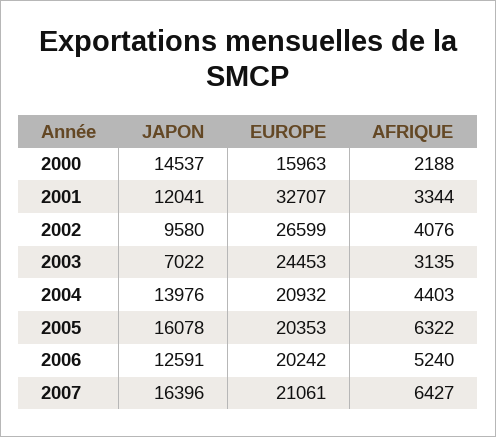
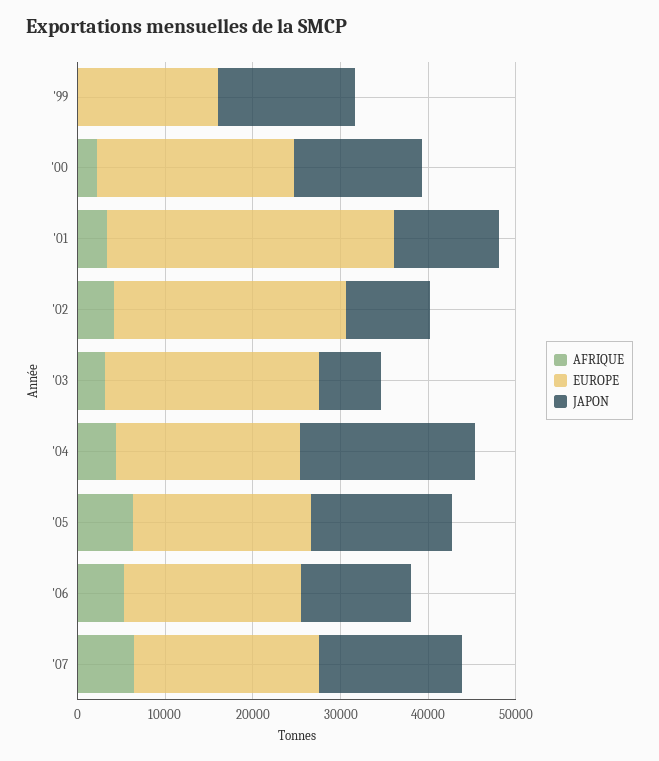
EUROPE, 2000: 15963 -> 22000
JAPON, 2004: 13976 -> 20000
AFRIQUE, '99: none -> 0
EUROPE, '99: none -> 16000
JAPON, '99: none -> 16000

